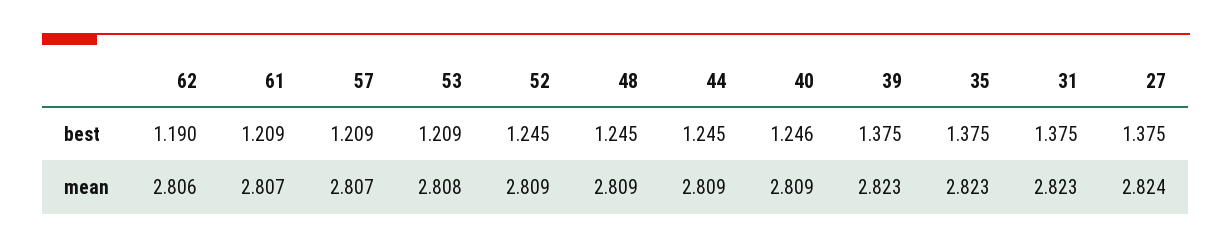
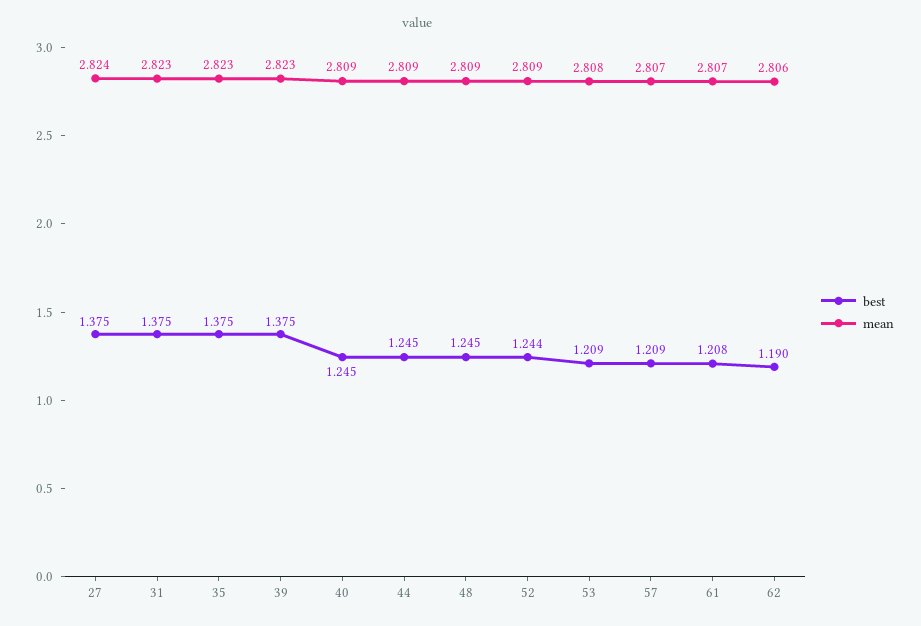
best, 61: 1.209 -> 1.208
best, 52: 1.245 -> 1.244
best, 40: 1.246 -> 1.245

